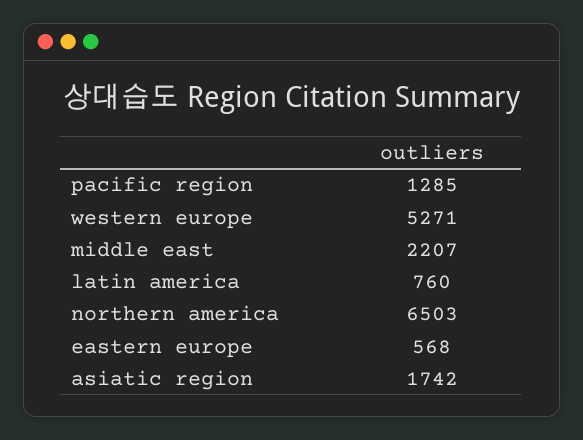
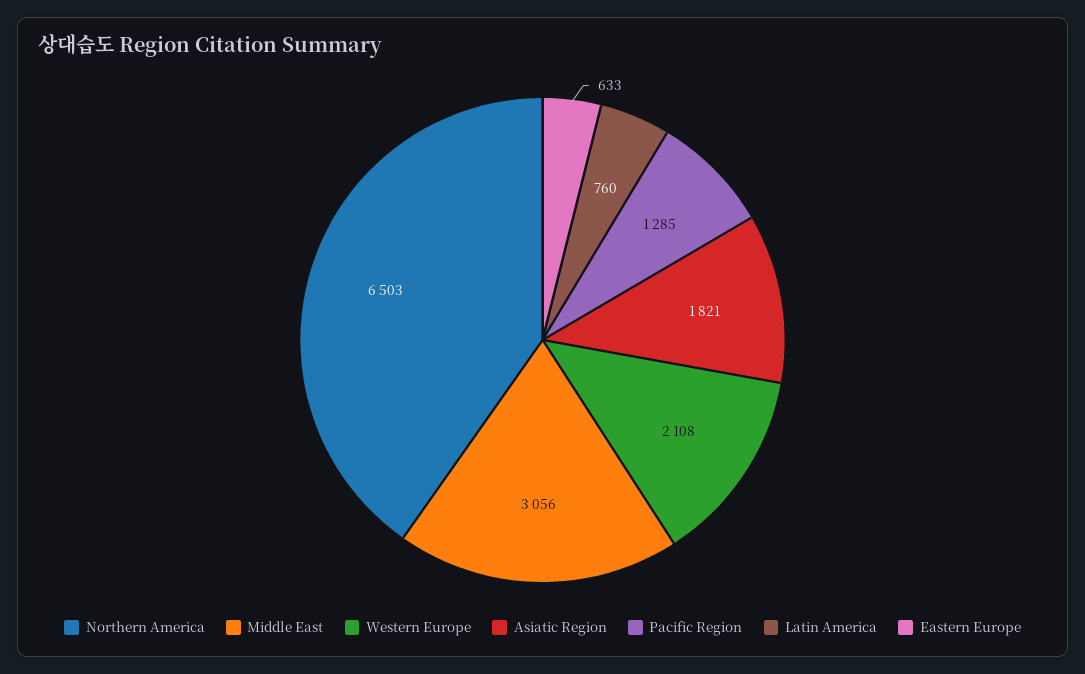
western europe: 5271 -> 2108
middle east: 2207 -> 3056
eastern europe: 568 -> 633
asiatic region: 1742 -> 1821

